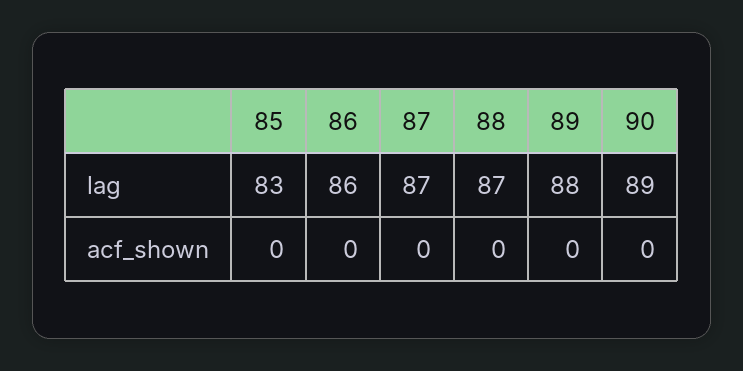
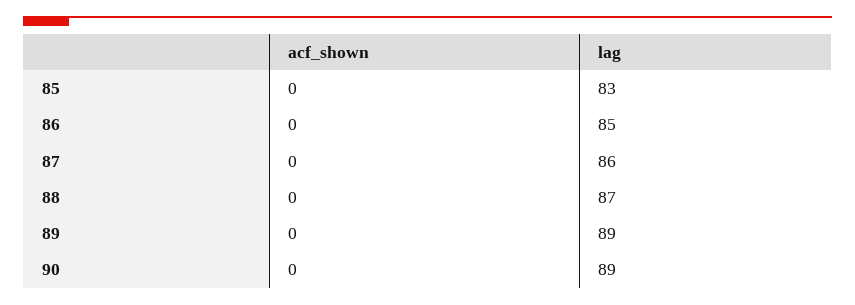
86, lag: 86 -> 85
87, lag: 87 -> 86
89, lag: 88 -> 89

